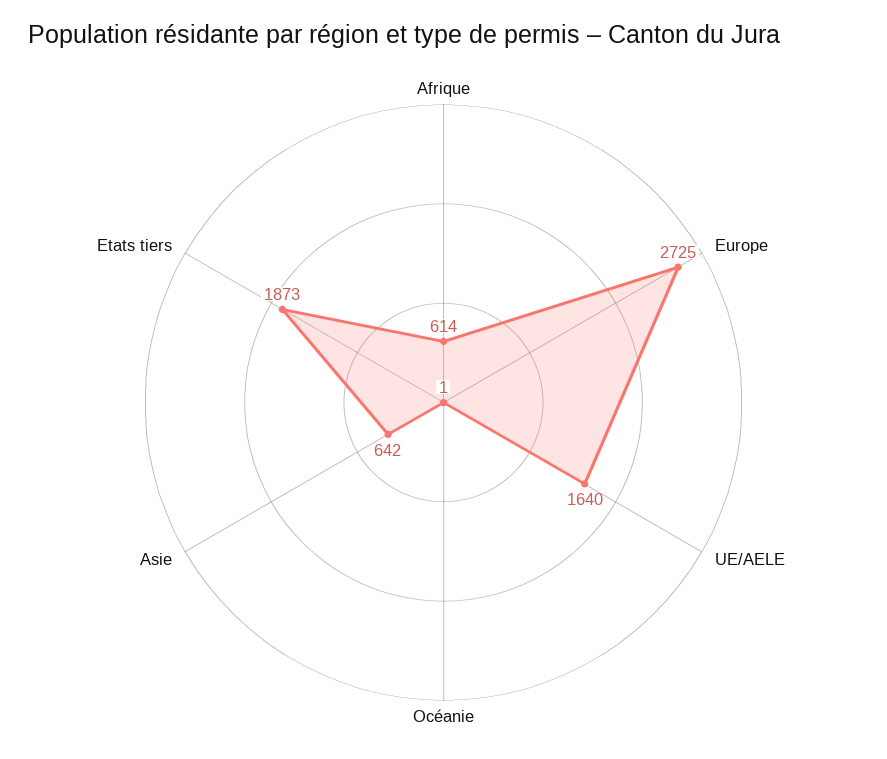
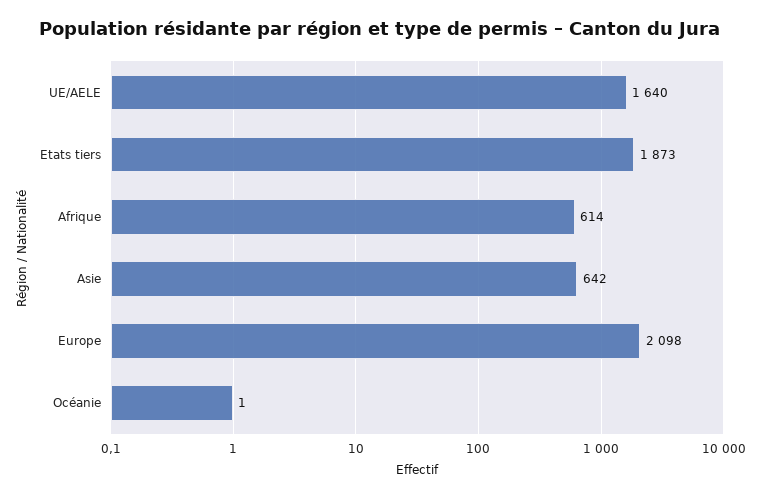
Europe: 2725 -> 2098

